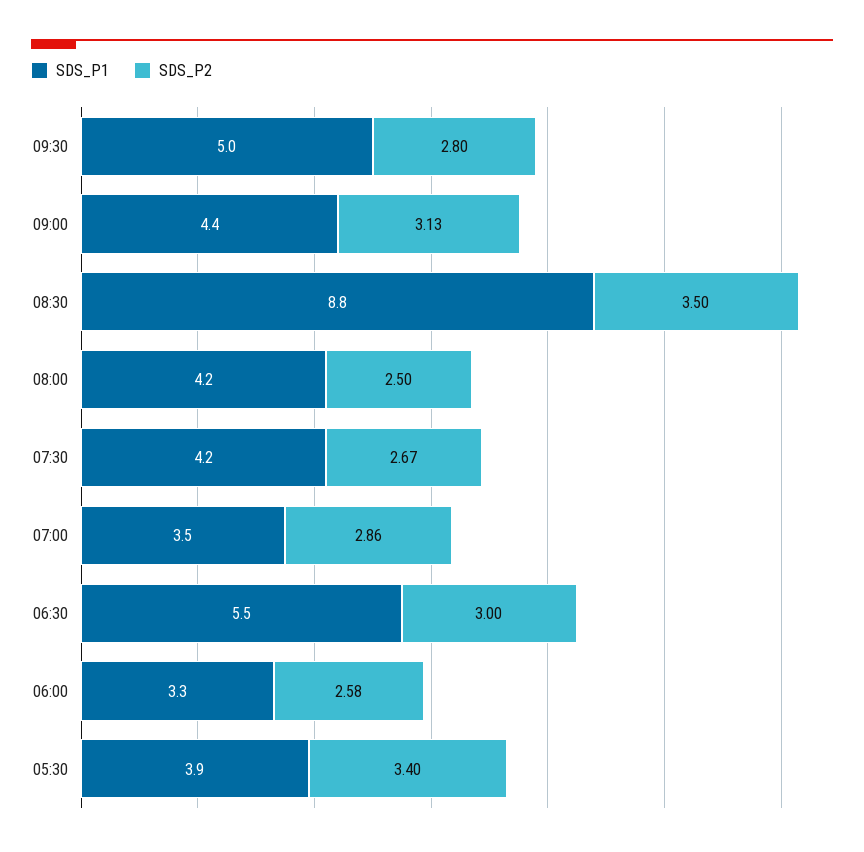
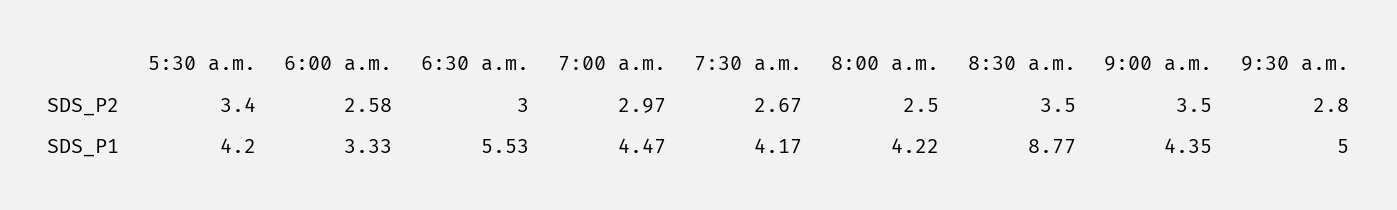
SDS_P2, 09:00: 3.13 -> 3.5
SDS_P1, 07:00: 3.5 -> 4.47
SDS_P2, 07:00: 2.86 -> 2.97
SDS_P1, 05:30: 3.9 -> 4.2

